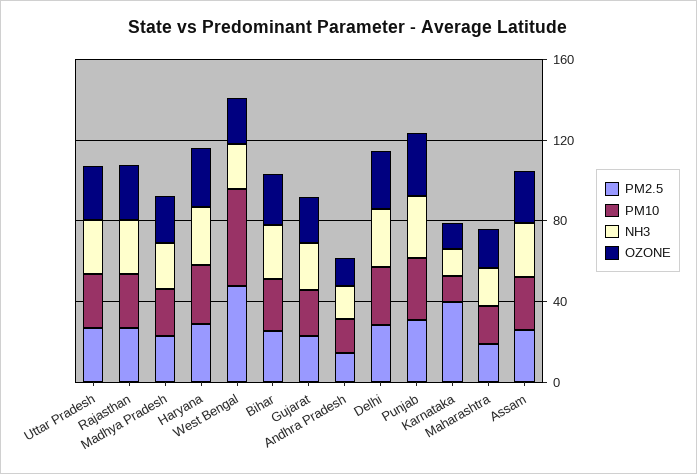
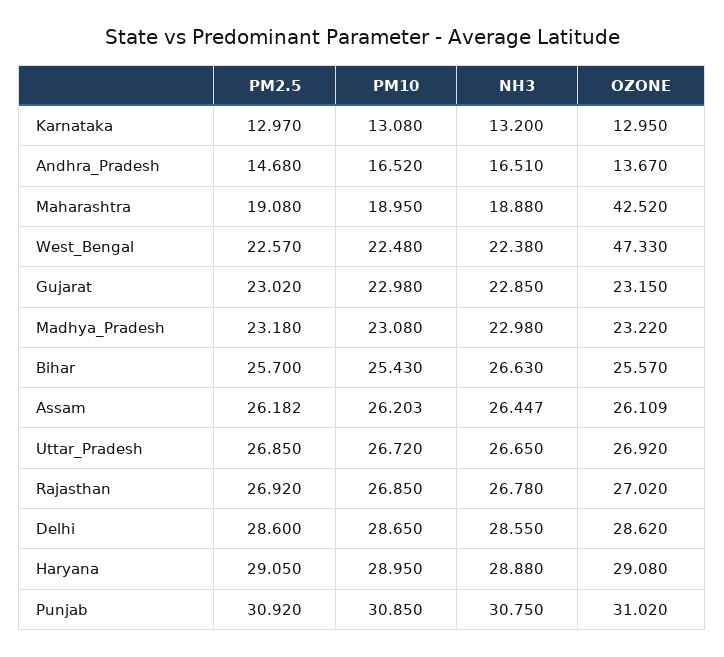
PM2.5, West Bengal: 50 -> 22.57
PM10, West Bengal: 50 -> 22.48
OZONE, West Bengal: 20 -> 47.33
PM2.5, Karnataka: 40 -> 12.97
OZONE, Maharashtra: 20 -> 42.52

